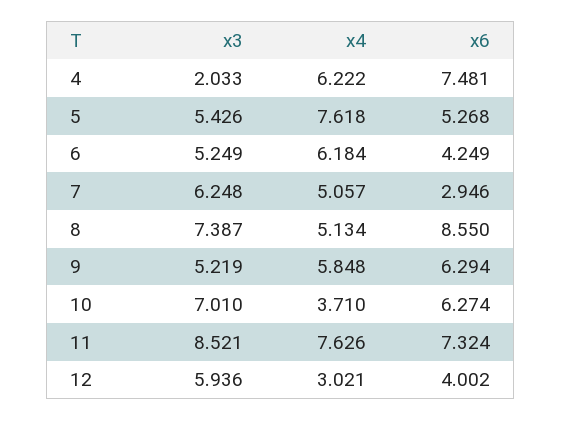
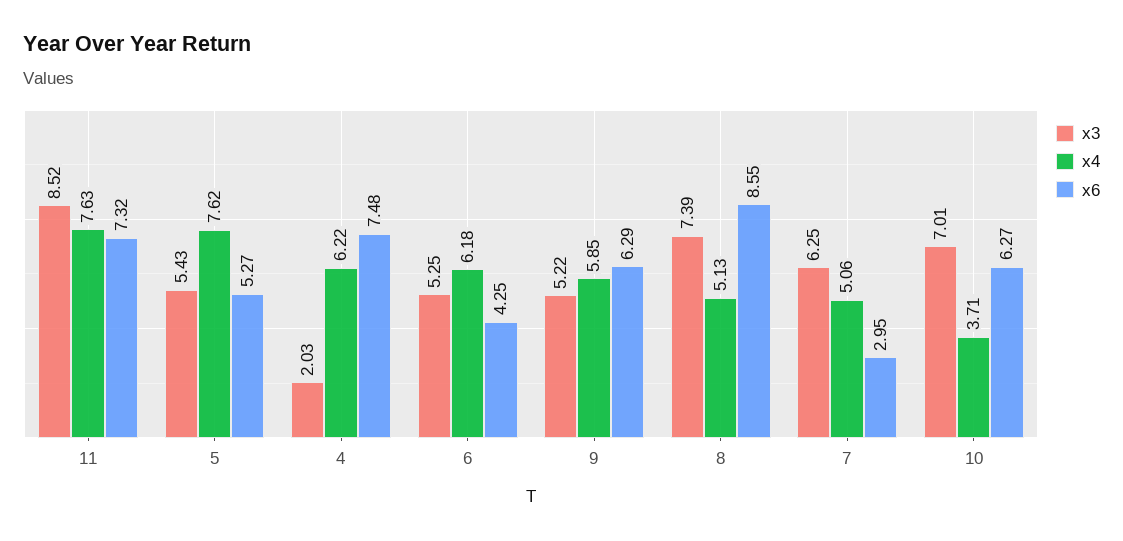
x3, 12: 5.936 -> none
x4, 12: 3.021 -> none
x6, 12: 4.002 -> none

